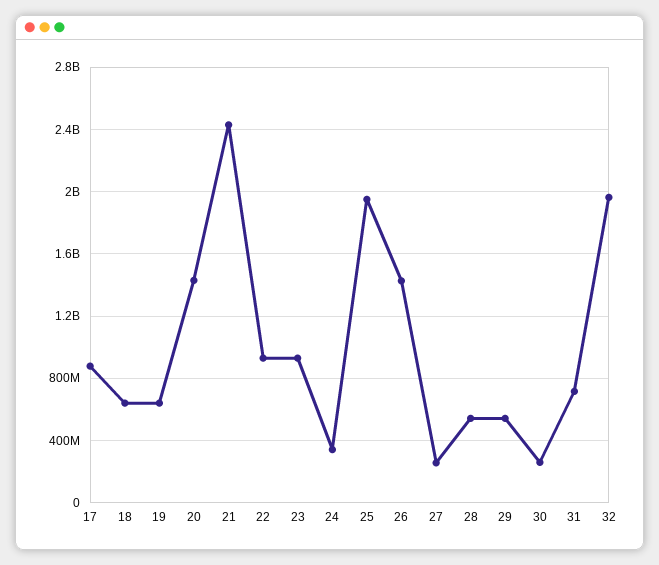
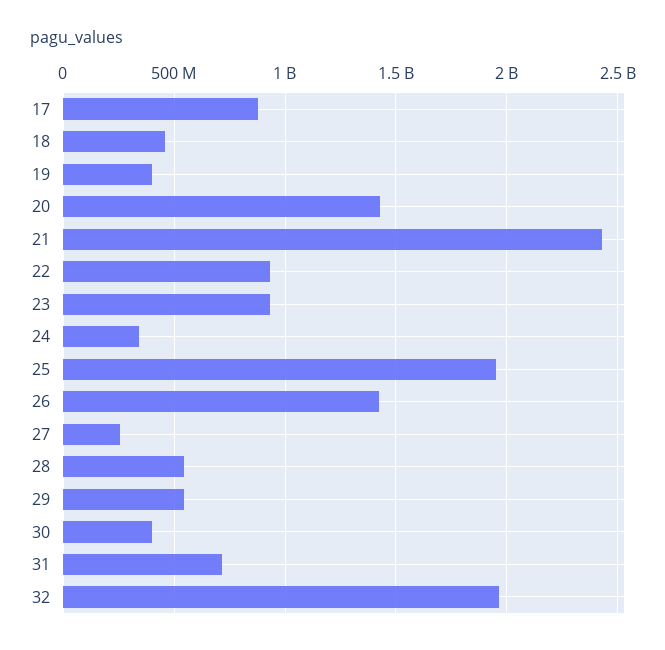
18: 650000000 -> 450000000
19: 650000000 -> 400000000
30: 250000000 -> 400000000

